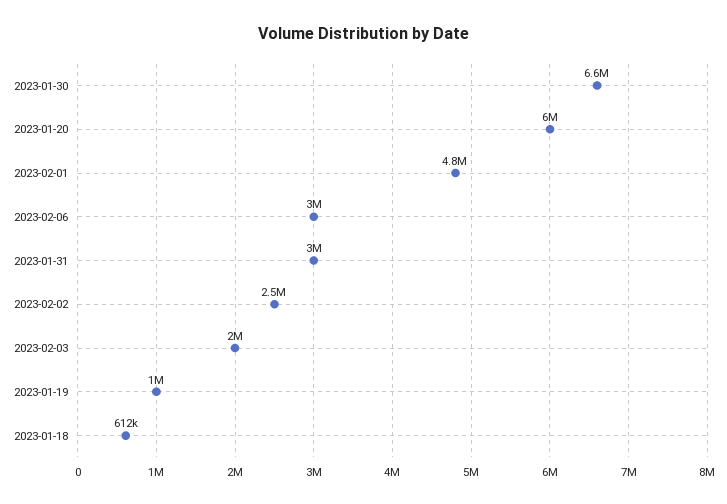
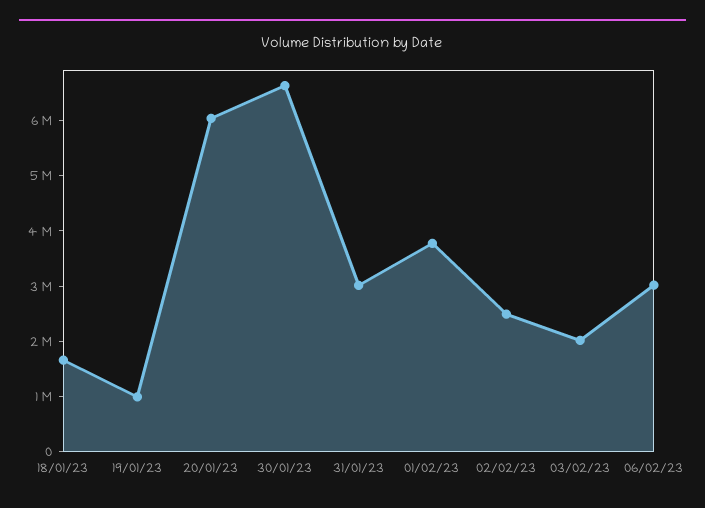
2023-02-01: 4800000 -> 3800000
2023-01-18: 612000 -> 1600000

